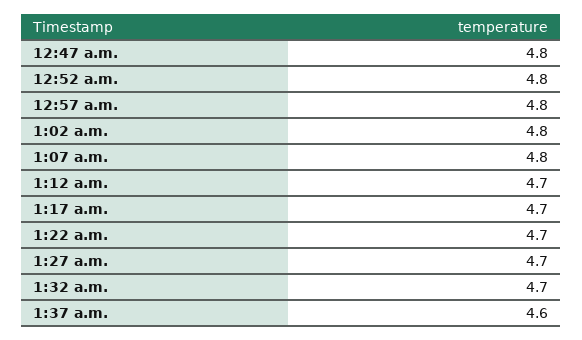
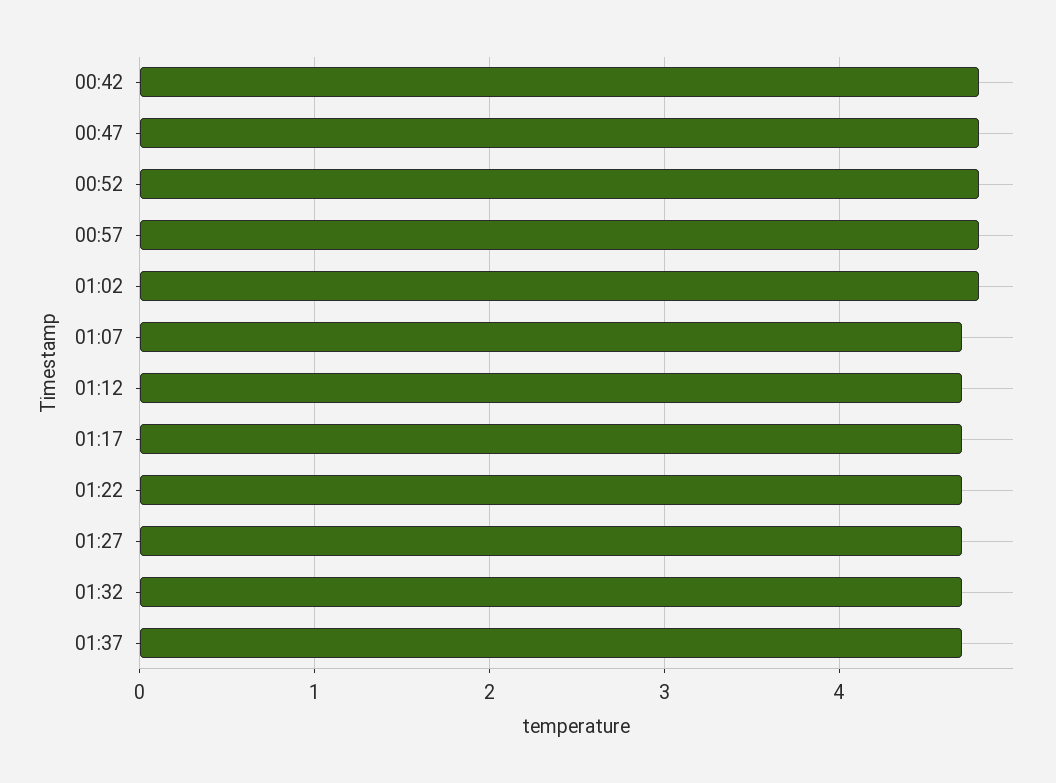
1:07 a.m.: 4.8 -> 4.7
1:37 a.m.: 4.6 -> 4.7
00:42: none -> 4.8

